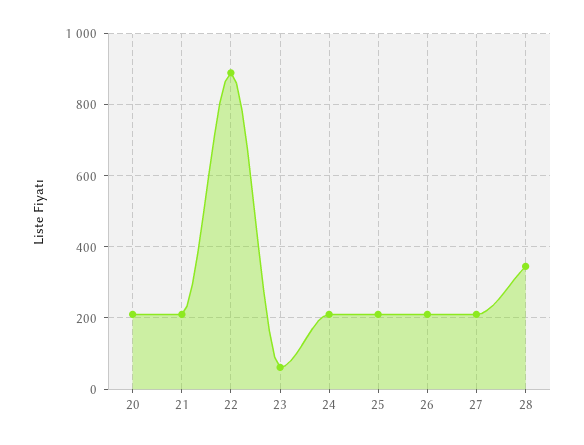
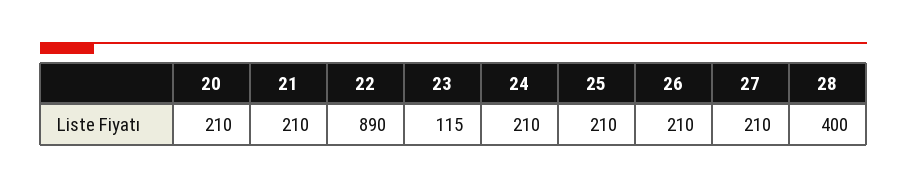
23: 60 -> 115
28: 340 -> 400

